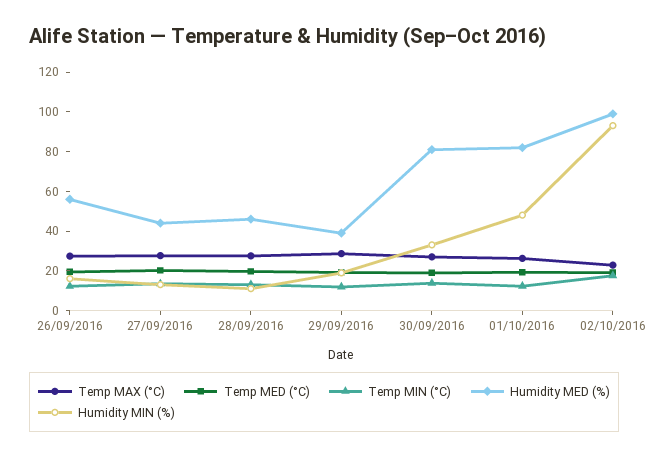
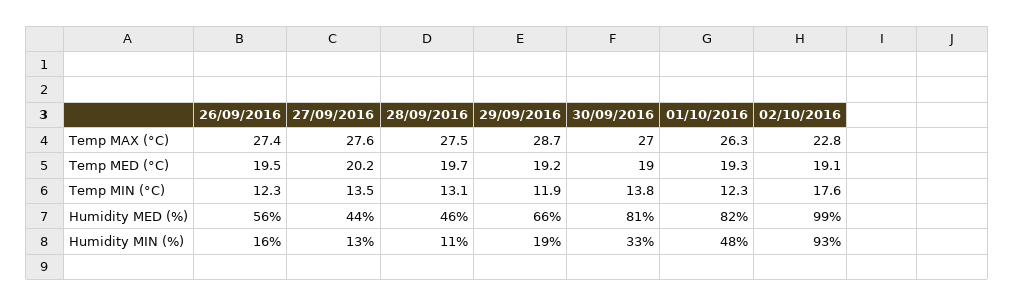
Humidity MED (%), 29/09/2016: 40 -> 66

